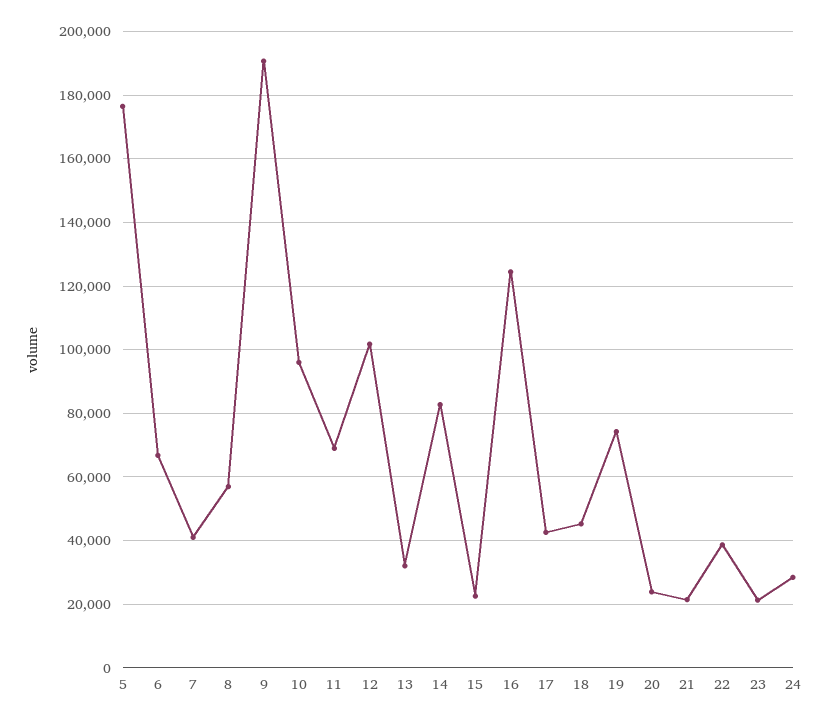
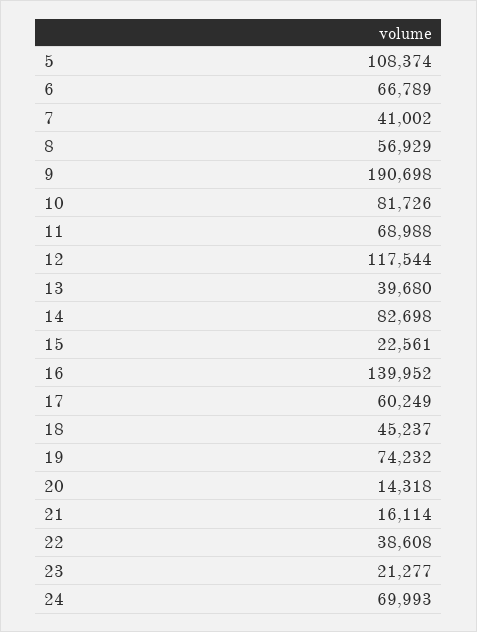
5: 176000 -> 108374
10: 96000 -> 81726
12: 102000 -> 117544
13: 32000 -> 39680
16: 124000 -> 139952
17: 42000 -> 60249
20: 24000 -> 14318
21: 22000 -> 16114
24: 28000 -> 69993

